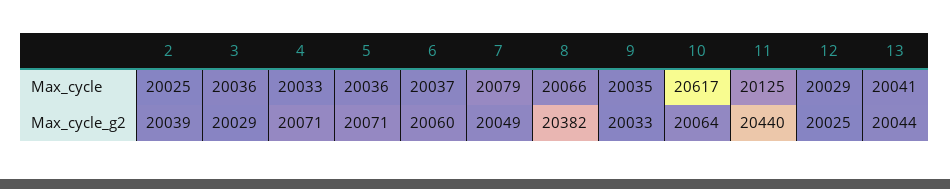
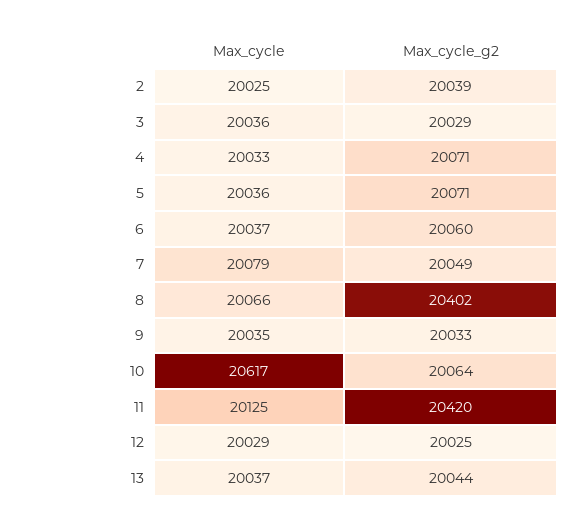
13, Max_cycle: 20041 -> 20037
8, Max_cycle_g2: 20382 -> 20402
11, Max_cycle_g2: 20440 -> 20420

